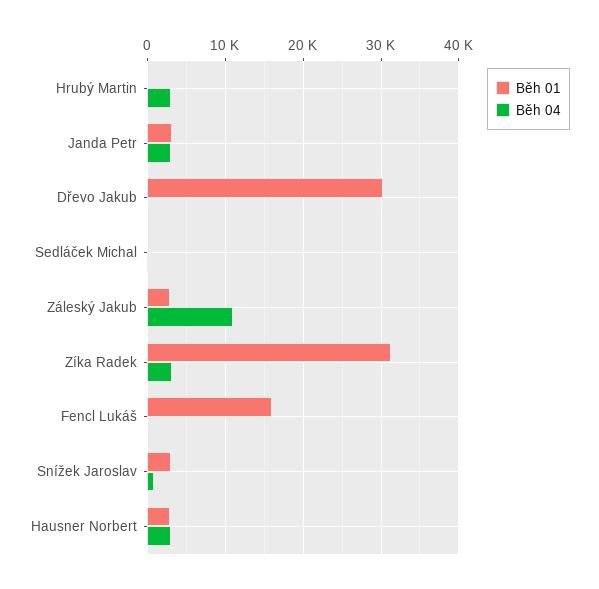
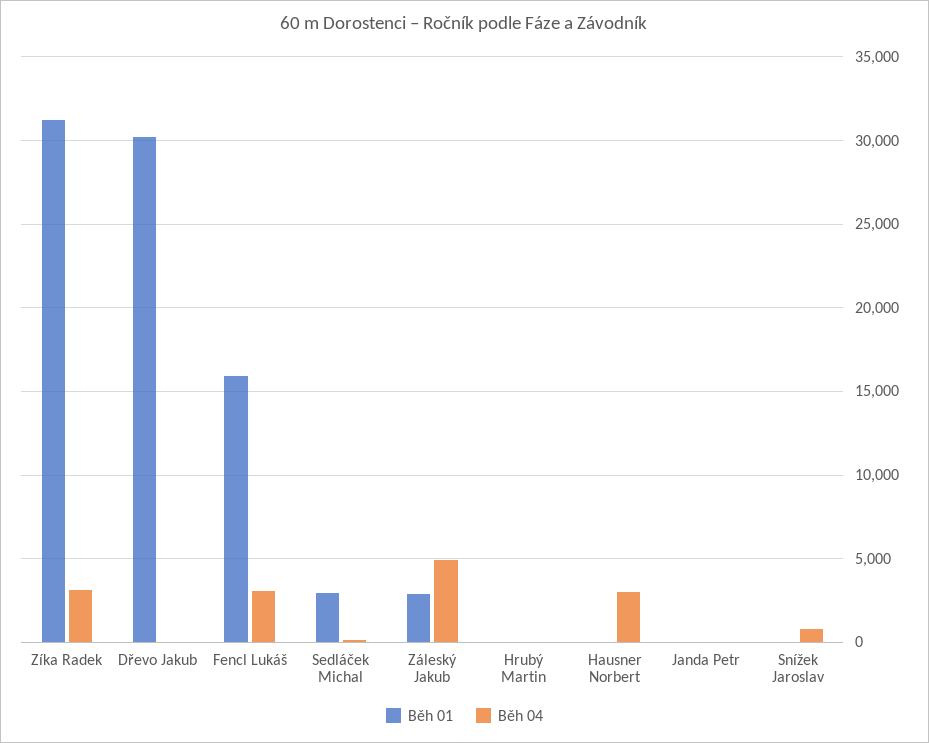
Běh 04, Hrubý Martin: 3000 -> 0
Běh 01, Janda Petr: 3000 -> 0
Běh 04, Janda Petr: 3000 -> 0
Běh 01, Sedláček Michal: 0 -> 3000
Běh 04, Záleský Jakub: 11000 -> 5000
Běh 04, Fencl Lukáš: 0 -> 3000
Běh 01, Snížek Jaroslav: 3000 -> 0
Běh 01, Hausner Norbert: 3000 -> 0

